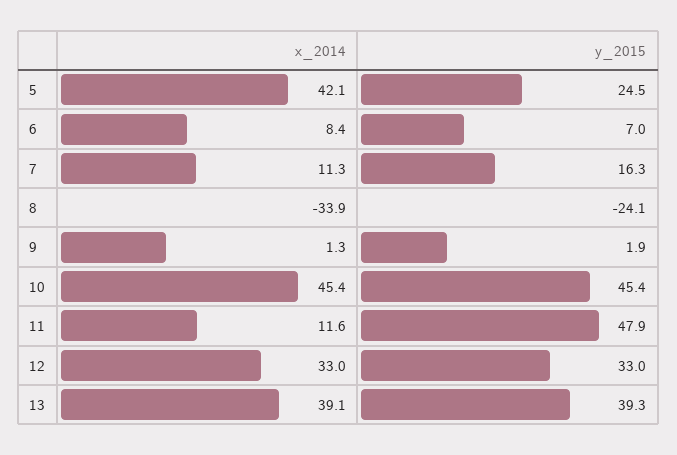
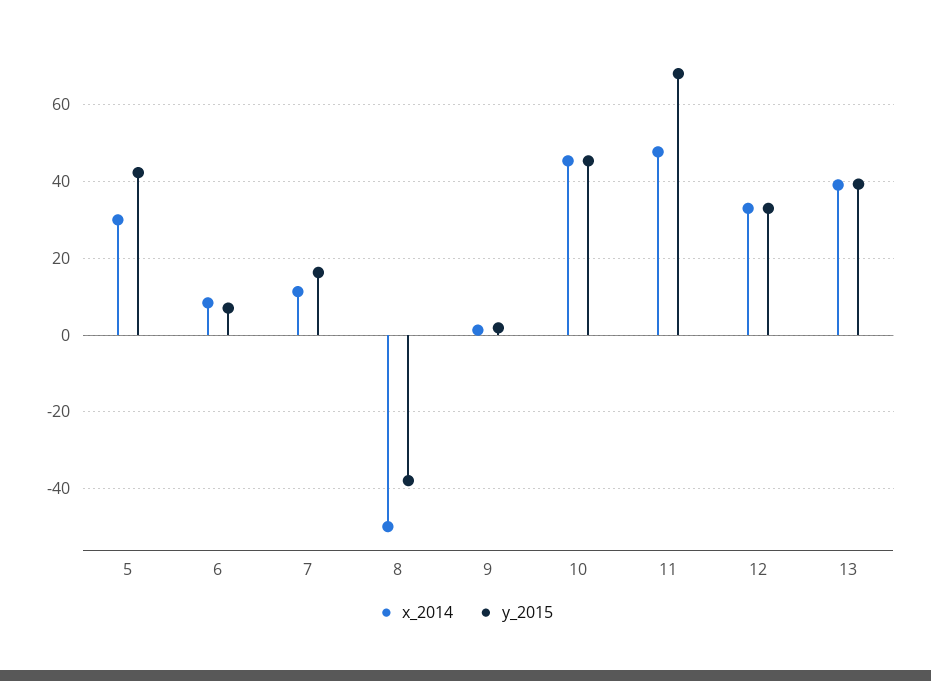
x_2014, 5: 42.1 -> 30
y_2015, 5: 24.5 -> 42
x_2014, 8: -33.9 -> -50
y_2015, 8: -24.1 -> -38
x_2014, 11: 11.6 -> 48
y_2015, 11: 47.9 -> 68

